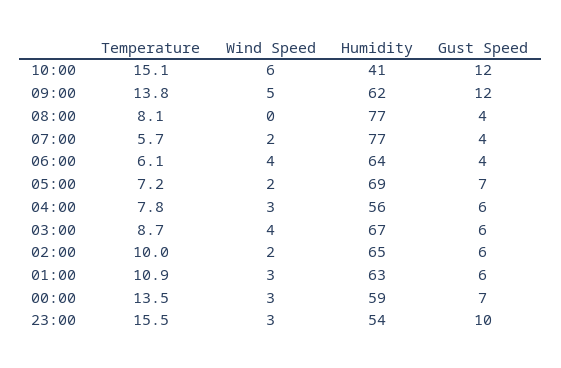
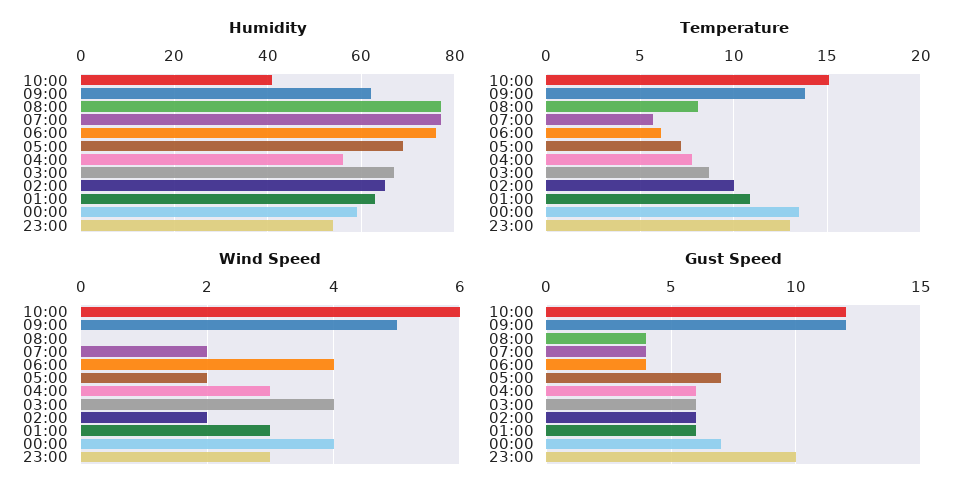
Humidity, 06:00: 64 -> 75
Wind Speed, 00:00: 3 -> 4
Temperature, 23:00: 15.5 -> 13

